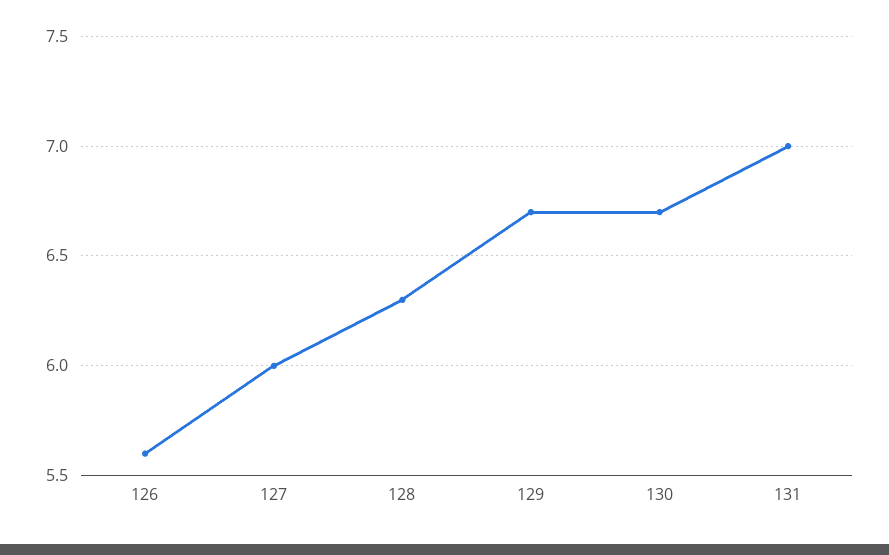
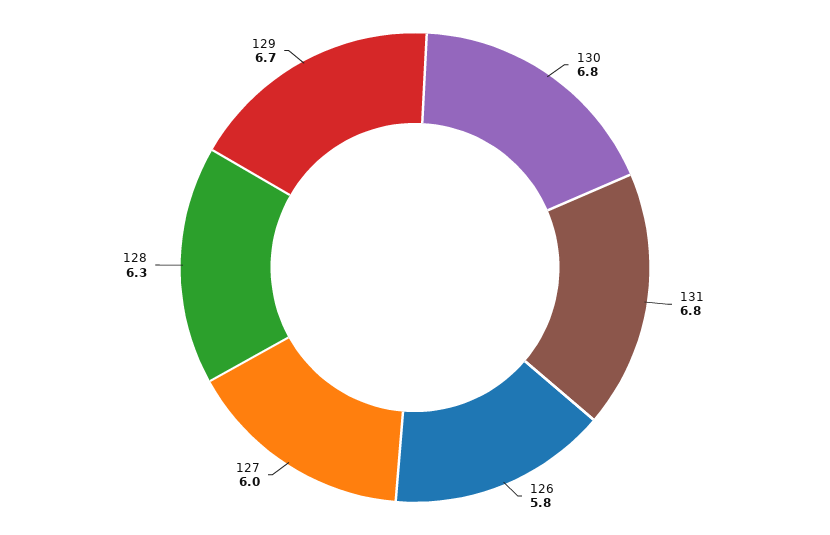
126: 5.6 -> 5.8
130: 6.7 -> 6.8
131: 7 -> 6.8

